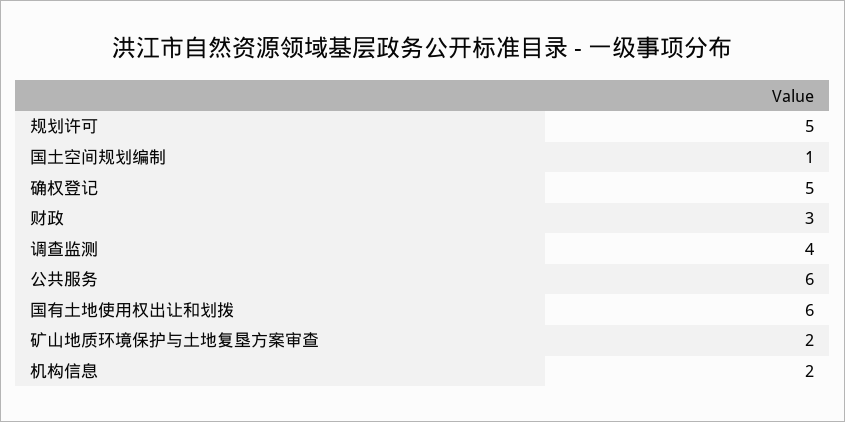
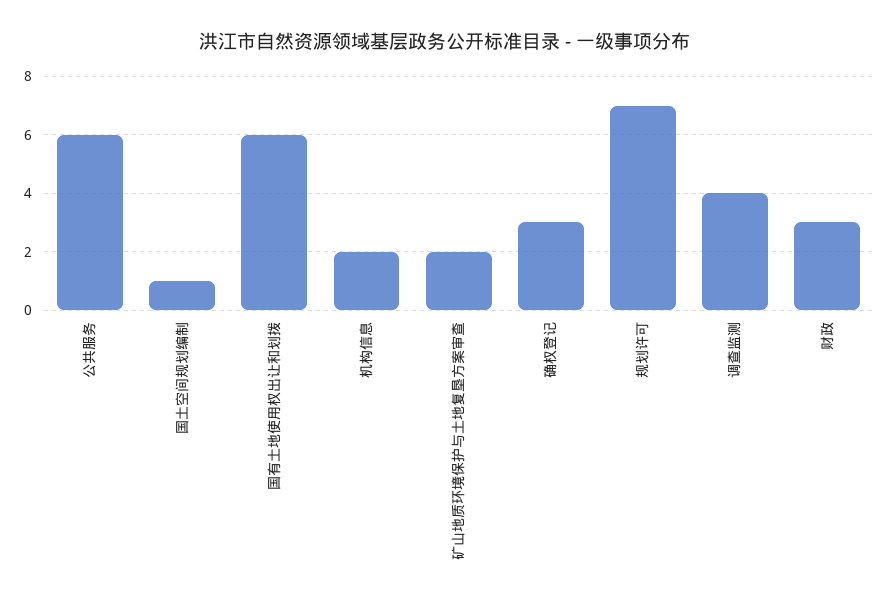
规划许可: 5 -> 7
确权登记: 5 -> 3

